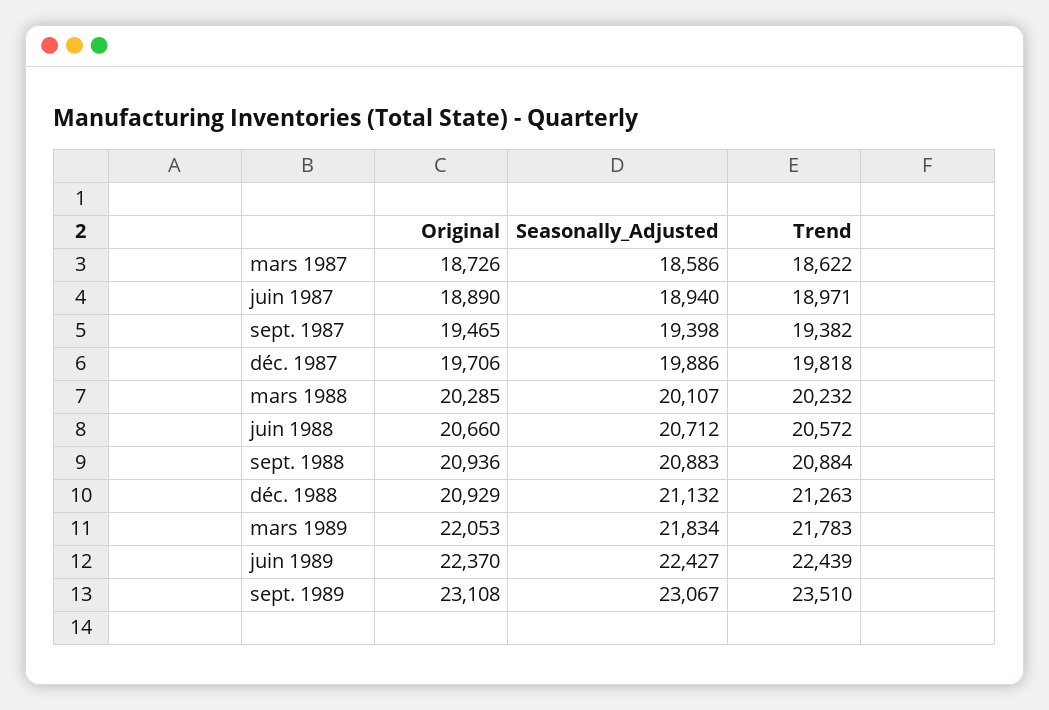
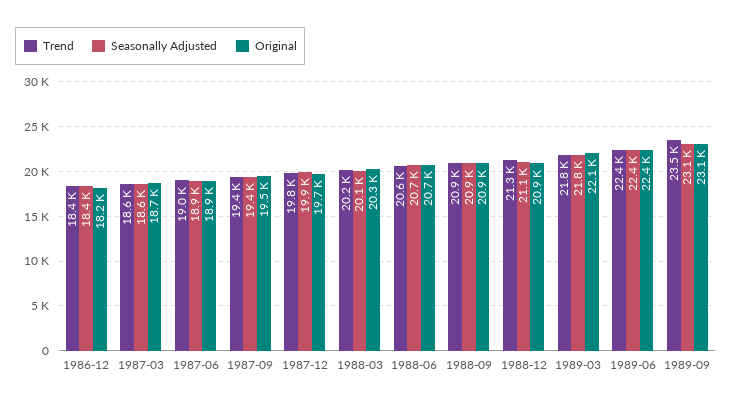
Trend, 1986-12: none -> 18400
Seasonally_Adjusted, 1986-12: none -> 18400
Original, 1986-12: none -> 18200

